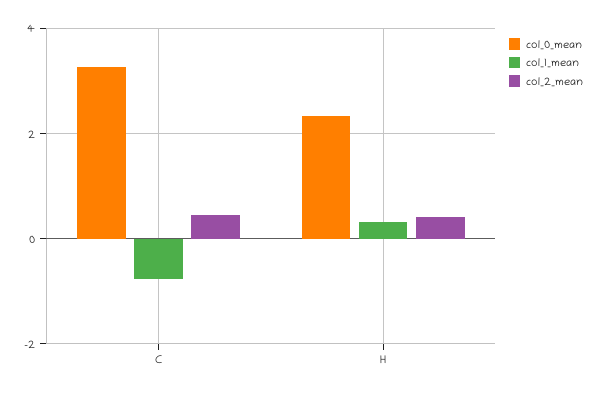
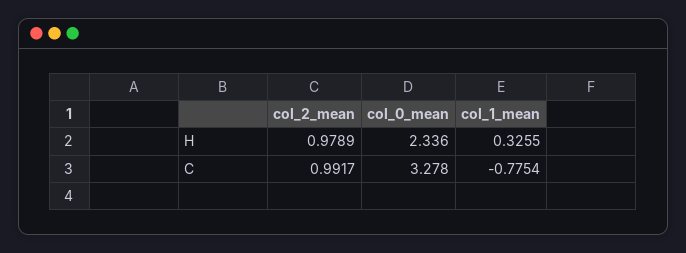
col_2_mean, C: 0.4 -> 0.9917
col_2_mean, H: 0.4 -> 0.9789

